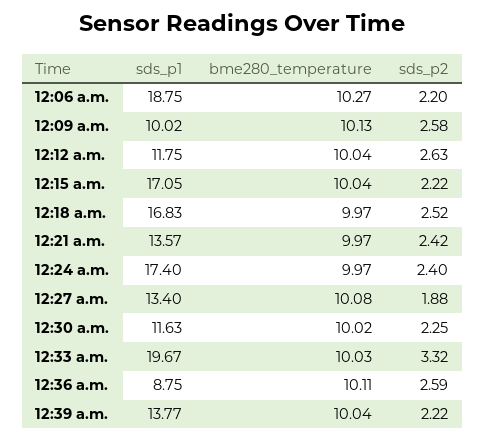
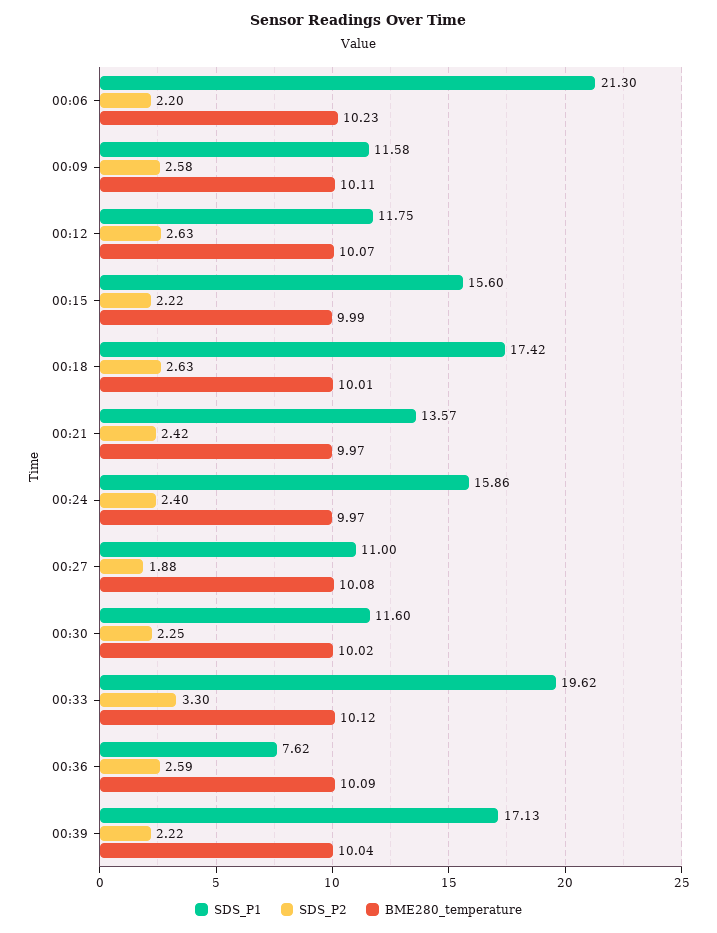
sds_p1, 12:06 a.m.: 18.75 -> 21.3
bme280_temperature, 12:06 a.m.: 10.27 -> 10.23
sds_p1, 12:09 a.m.: 10.02 -> 11.58
bme280_temperature, 12:09 a.m.: 10.13 -> 10.11
bme280_temperature, 12:12 a.m.: 10.04 -> 10.07
sds_p1, 12:15 a.m.: 17.05 -> 15.6
bme280_temperature, 12:15 a.m.: 10.04 -> 9.99
sds_p1, 12:18 a.m.: 16.83 -> 17.42
bme280_temperature, 12:18 a.m.: 9.97 -> 10.01
sds_p2, 12:18 a.m.: 2.52 -> 2.63
sds_p1, 12:24 a.m.: 17.4 -> 15.86
sds_p1, 12:27 a.m.: 13.4 -> 11
sds_p1, 12:30 a.m.: 11.63 -> 11.6
sds_p1, 12:33 a.m.: 19.67 -> 19.62
bme280_temperature, 12:33 a.m.: 10.03 -> 10.12
sds_p2, 12:33 a.m.: 3.32 -> 3.3
sds_p1, 12:36 a.m.: 8.75 -> 7.62
bme280_temperature, 12:36 a.m.: 10.11 -> 10.09
sds_p1, 12:39 a.m.: 13.77 -> 17.13

